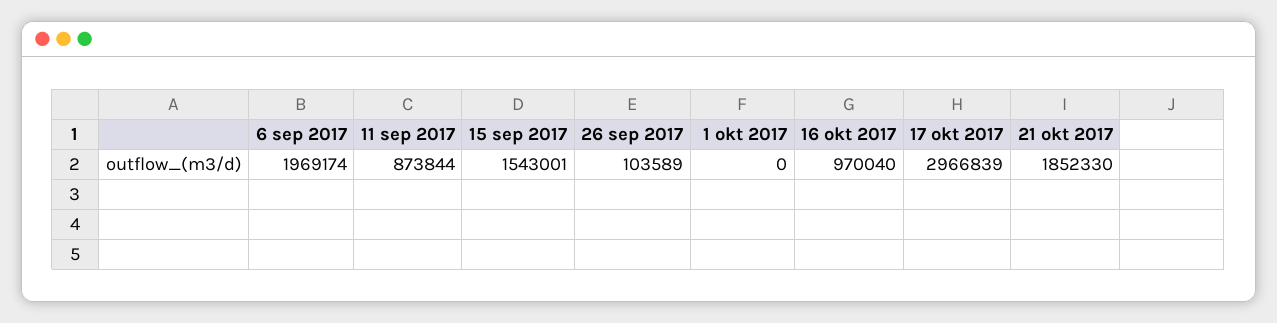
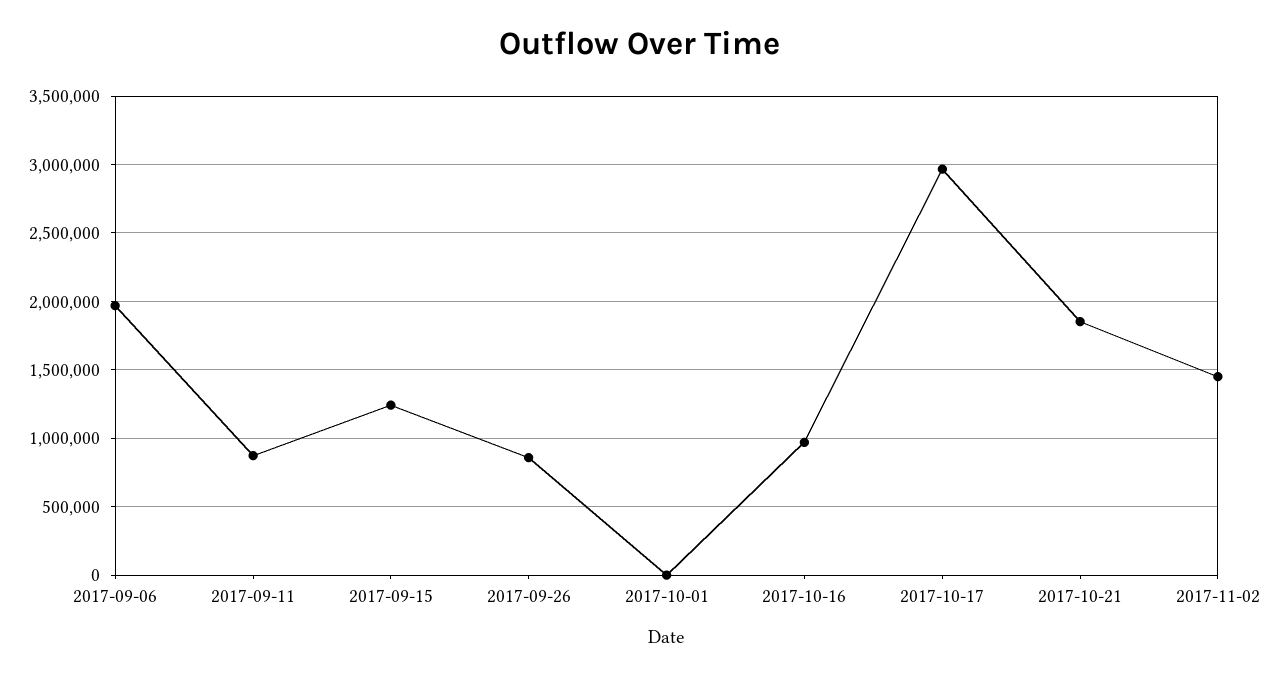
15 sep 2017: 1543001 -> 1250000
26 sep 2017: 103589 -> 850000
2017-11-02: none -> 1450000

